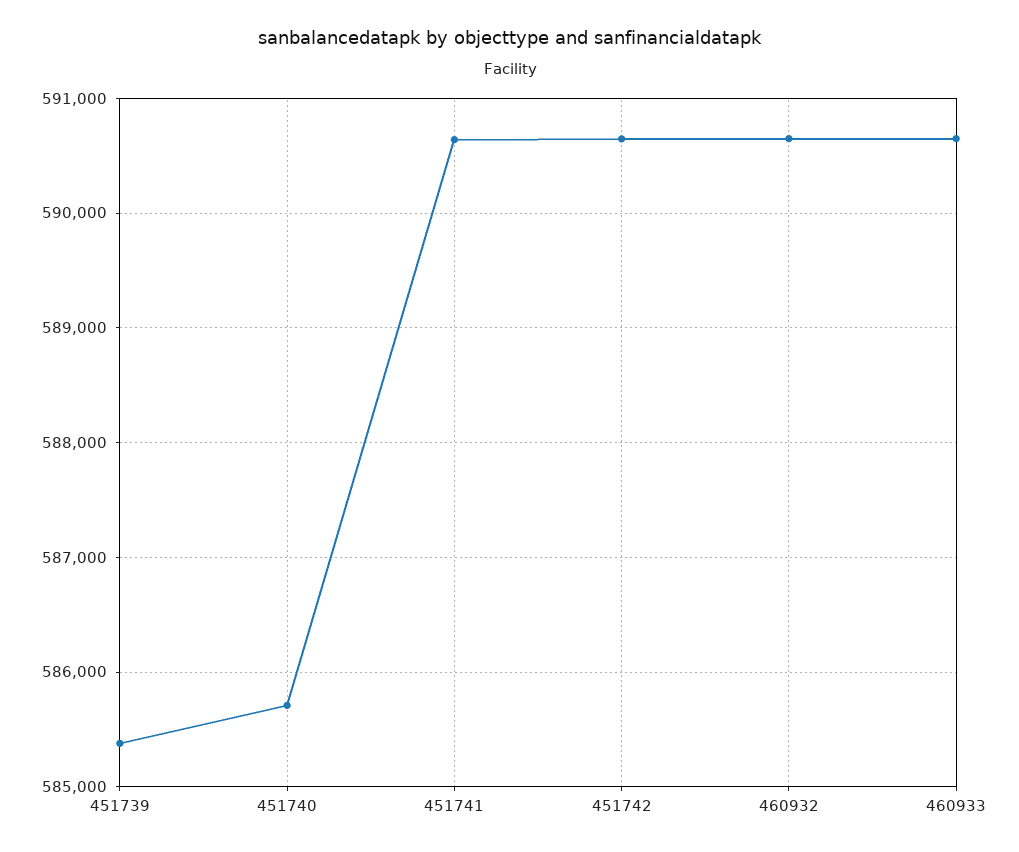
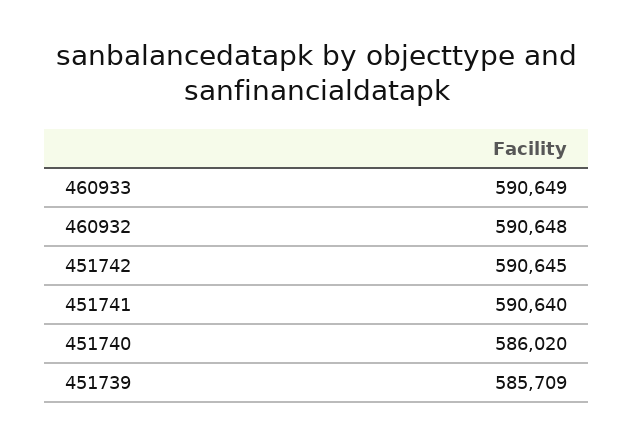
451739: 585400 -> 585709
451740: 585700 -> 586020

